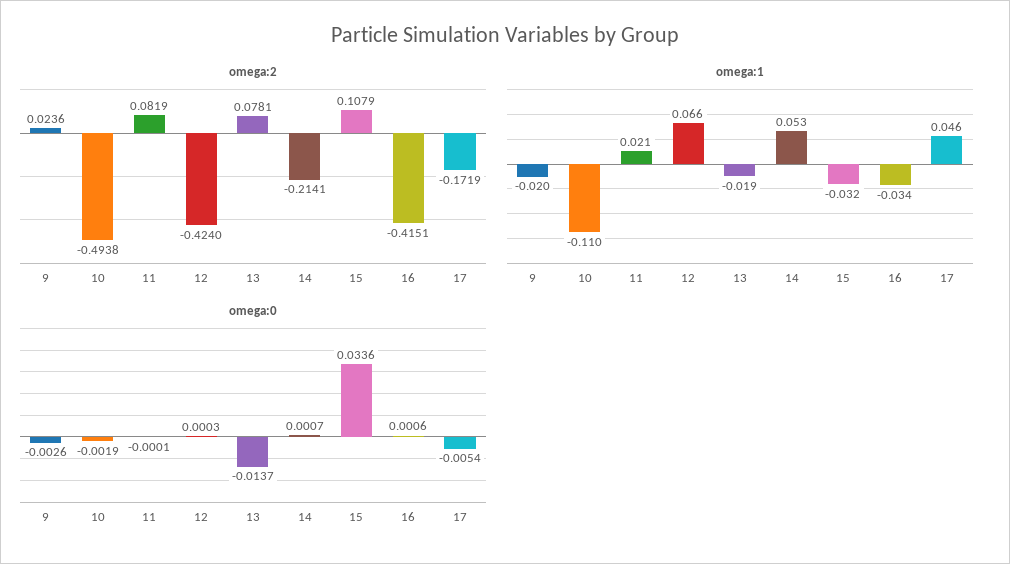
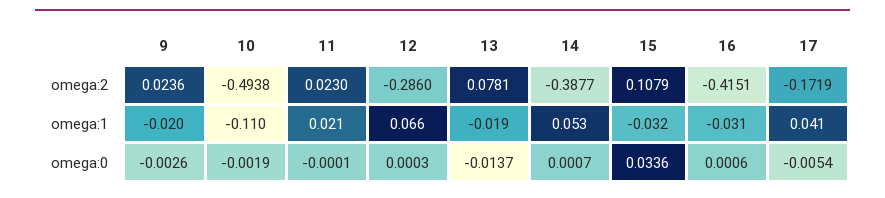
omega:2, 11: 0.0819 -> 0.023
omega:2, 12: -0.424 -> -0.286
omega:2, 14: -0.2141 -> -0.3877
omega:1, 16: -0.034 -> -0.031
omega:1, 17: 0.046 -> 0.041

